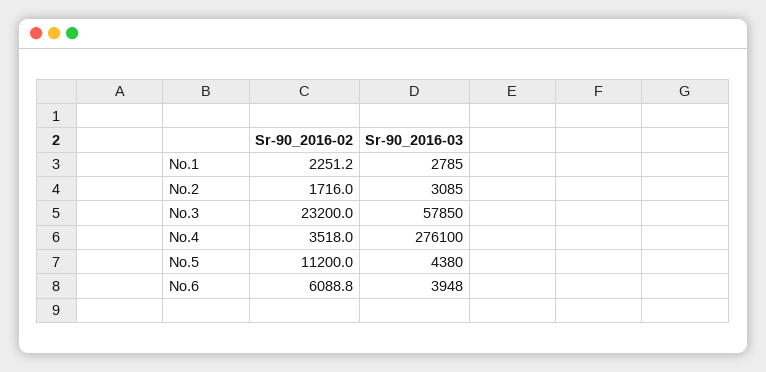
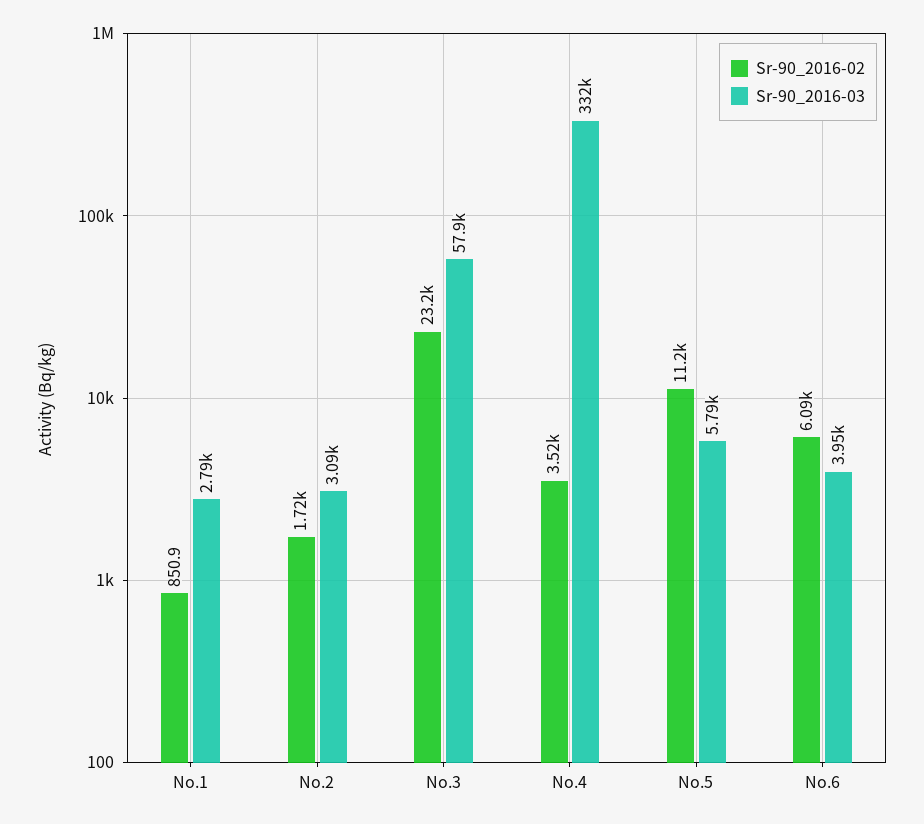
Sr-90_2016-02, No.1: 2251.2 -> 850.9
Sr-90_2016-03, No.4: 276100 -> 332000
Sr-90_2016-03, No.5: 4380 -> 5790

